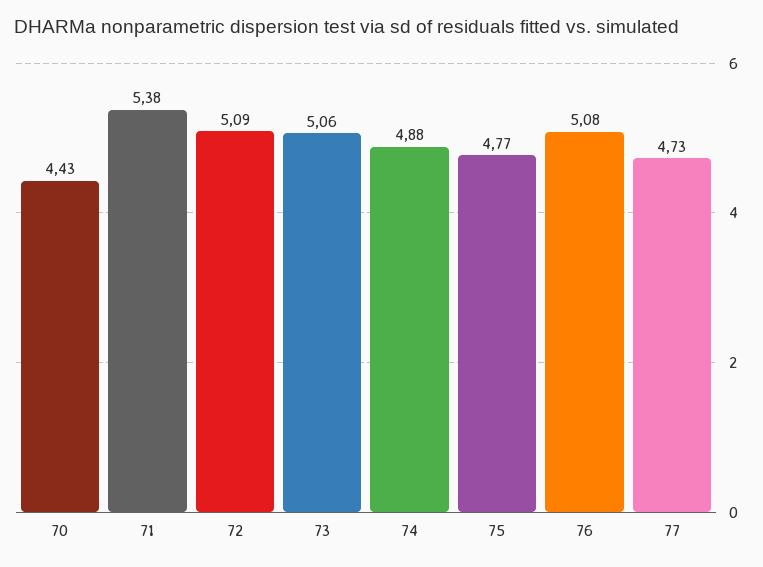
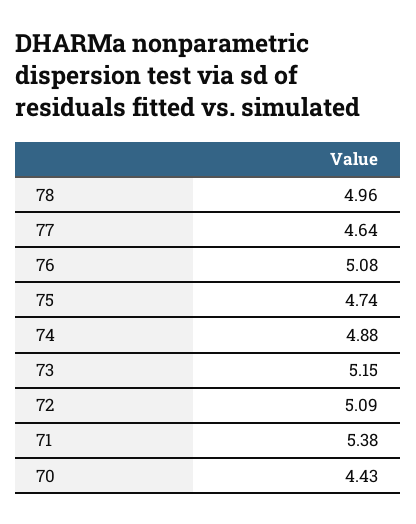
73: 5.06 -> 5.15
75: 4.77 -> 4.74
77: 4.73 -> 4.64
78: none -> 4.96

